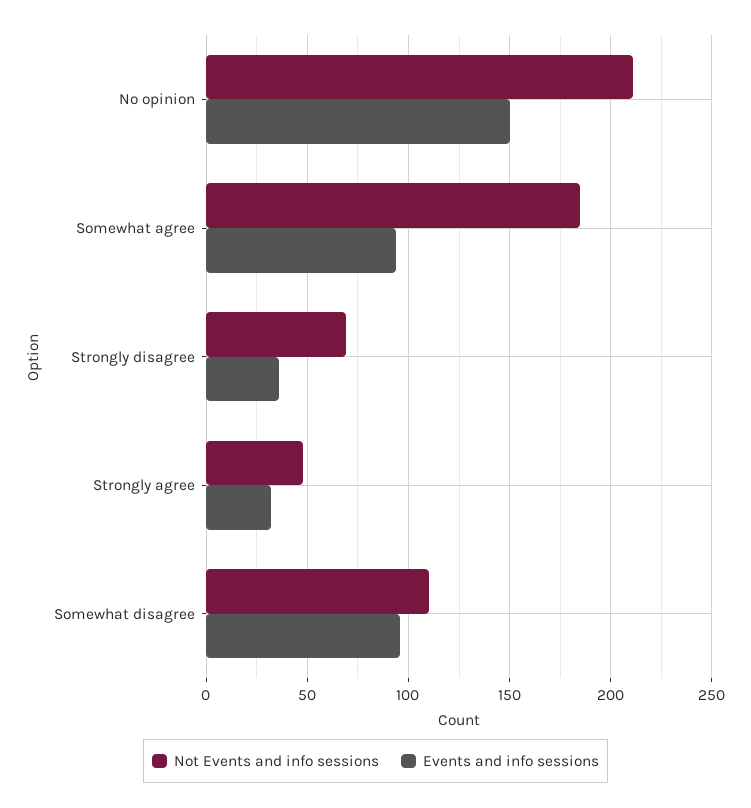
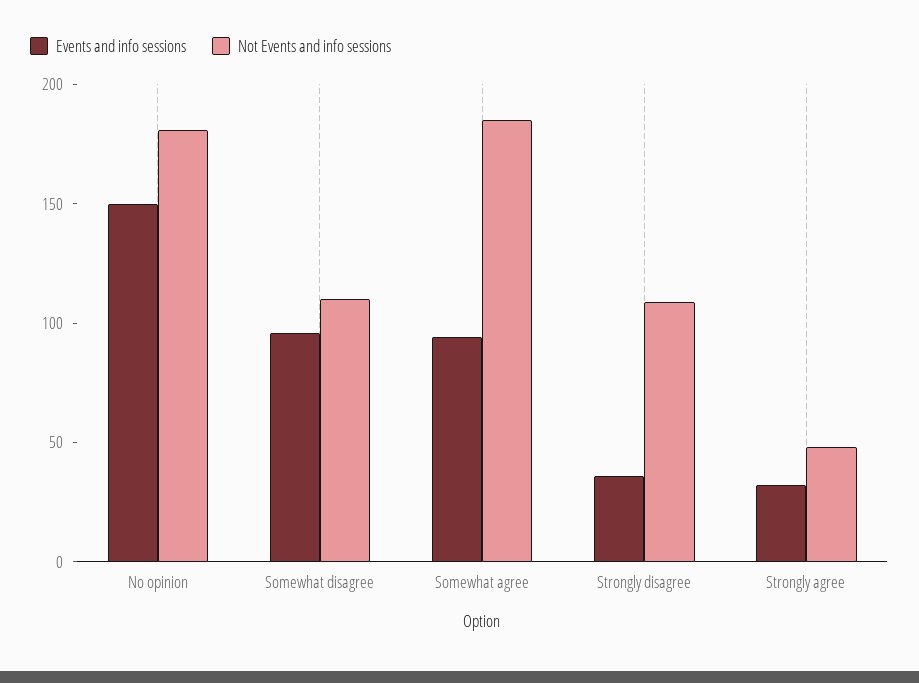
Not Events and info sessions, No opinion: 210 -> 180
Not Events and info sessions, Strongly disagree: 70 -> 110

